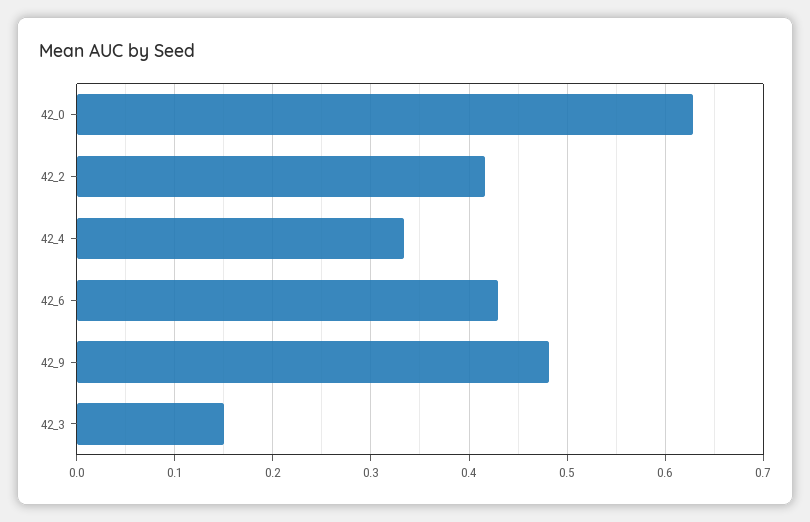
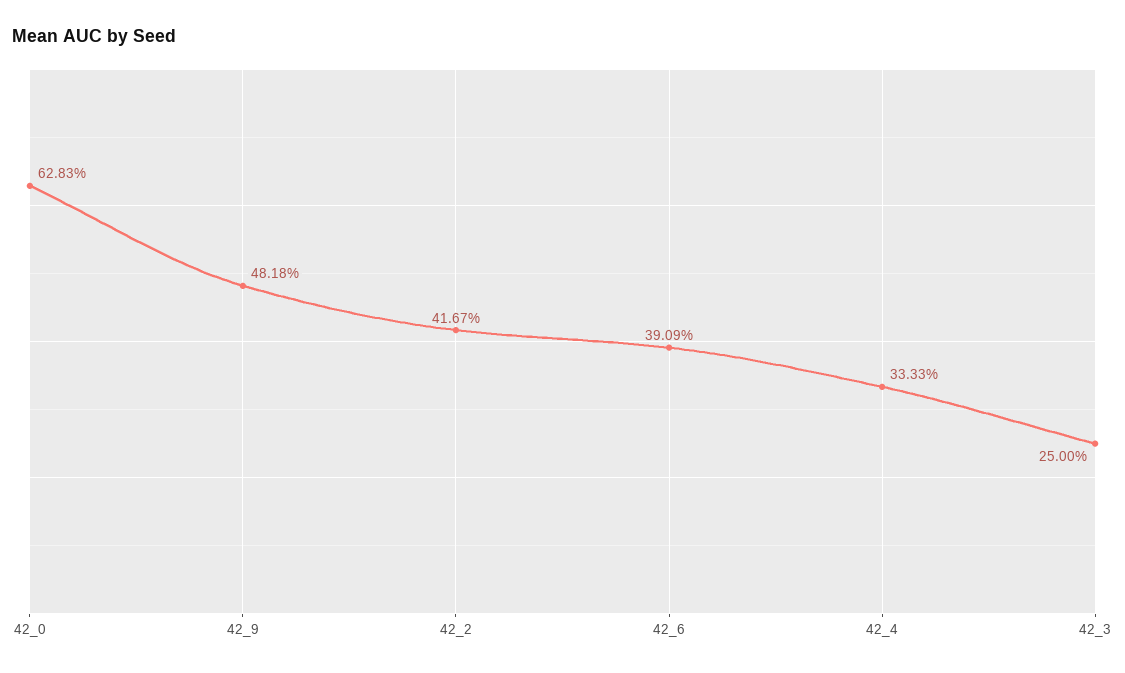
42_6: 0.43 -> 0.3909
42_3: 0.15 -> 0.25

